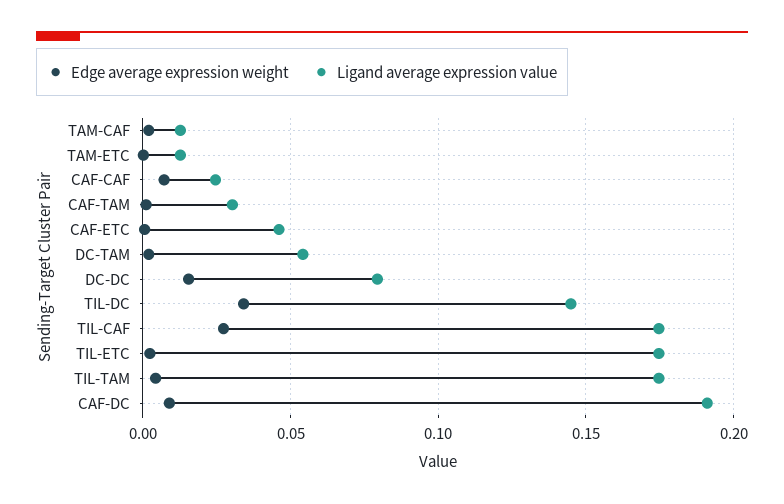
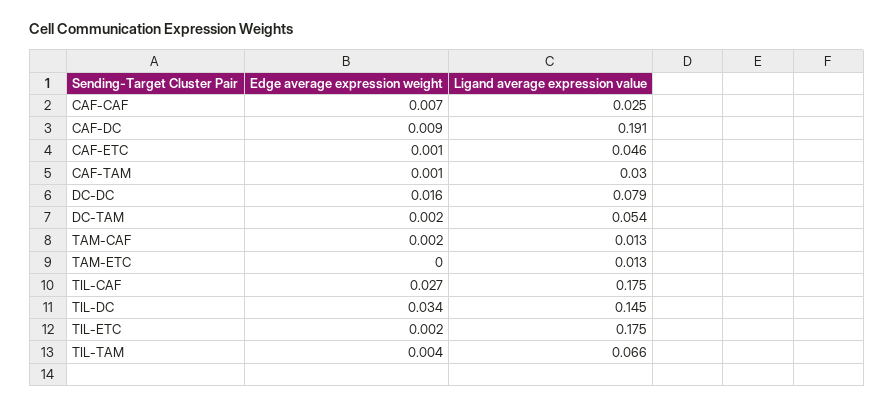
Ligand average expression value, TIL-TAM: 0.175 -> 0.066

